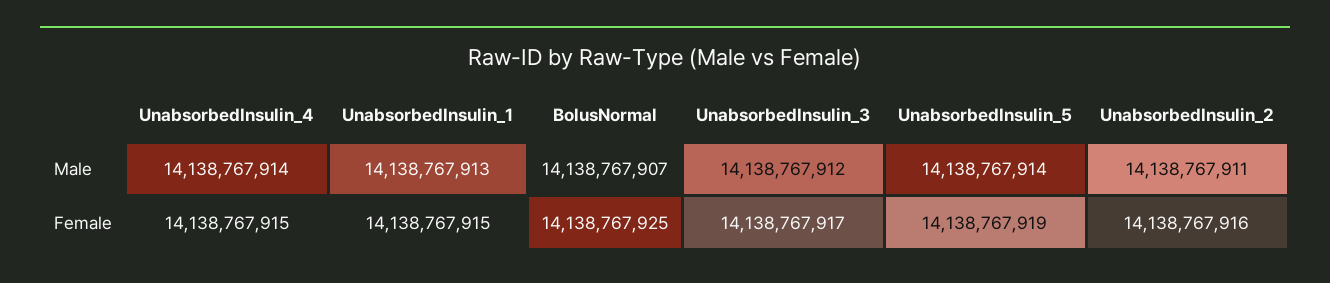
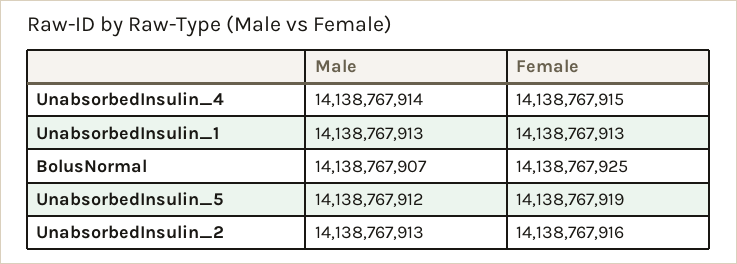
UnabsorbedInsulin_3, Male: 14138767912 -> none
UnabsorbedInsulin_5, Male: 14138767914 -> 14138767912
UnabsorbedInsulin_2, Male: 14138767911 -> 14138767913
UnabsorbedInsulin_1, Female: 14138767915 -> 14138767913
UnabsorbedInsulin_3, Female: 14138767917 -> none

